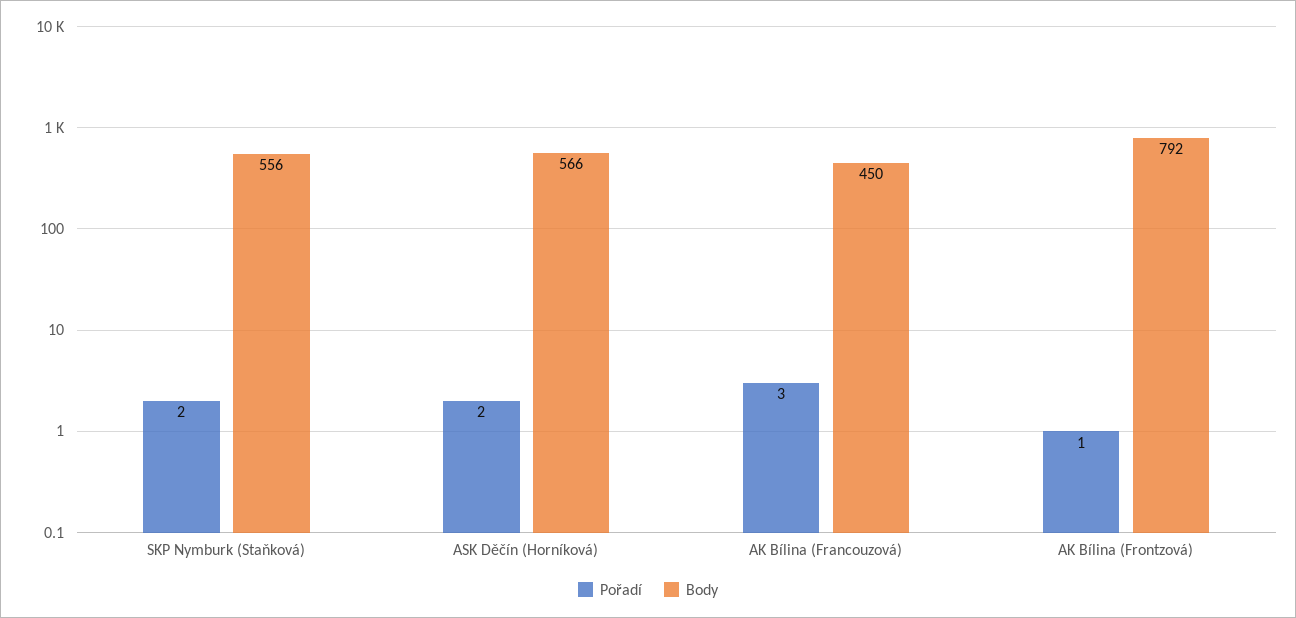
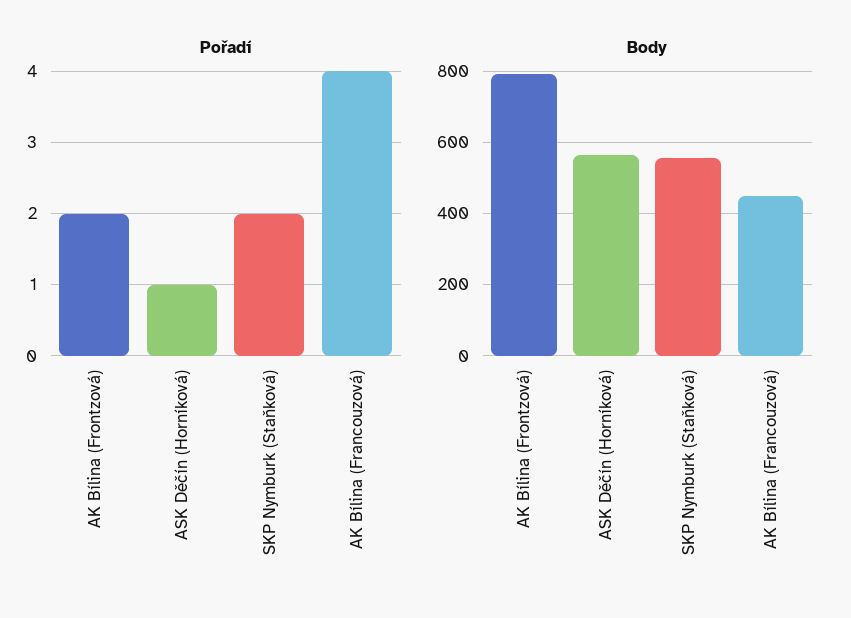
Pořadí, ASK Děčín (Horníková): 2 -> 1
Pořadí, AK Bílina (Francouzová): 3 -> 4
Pořadí, AK Bílina (Frontzová): 1 -> 2

